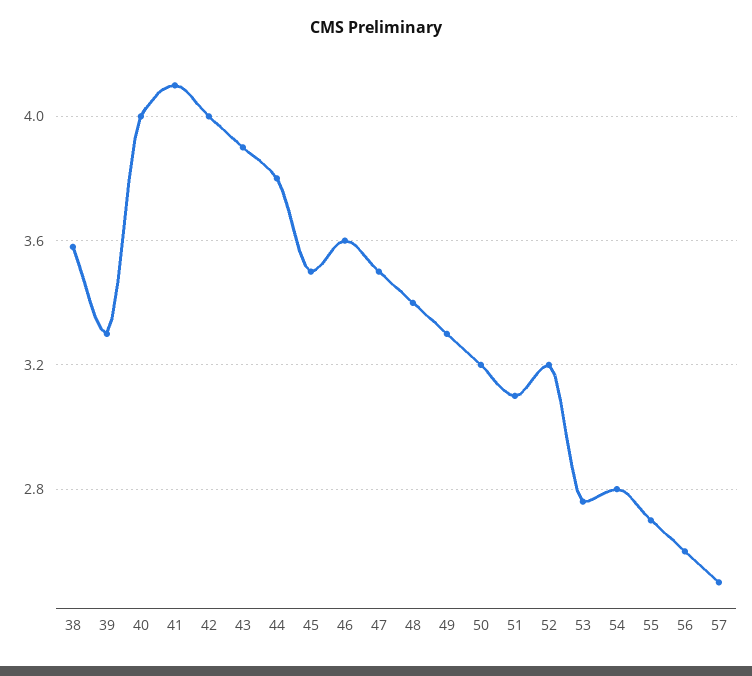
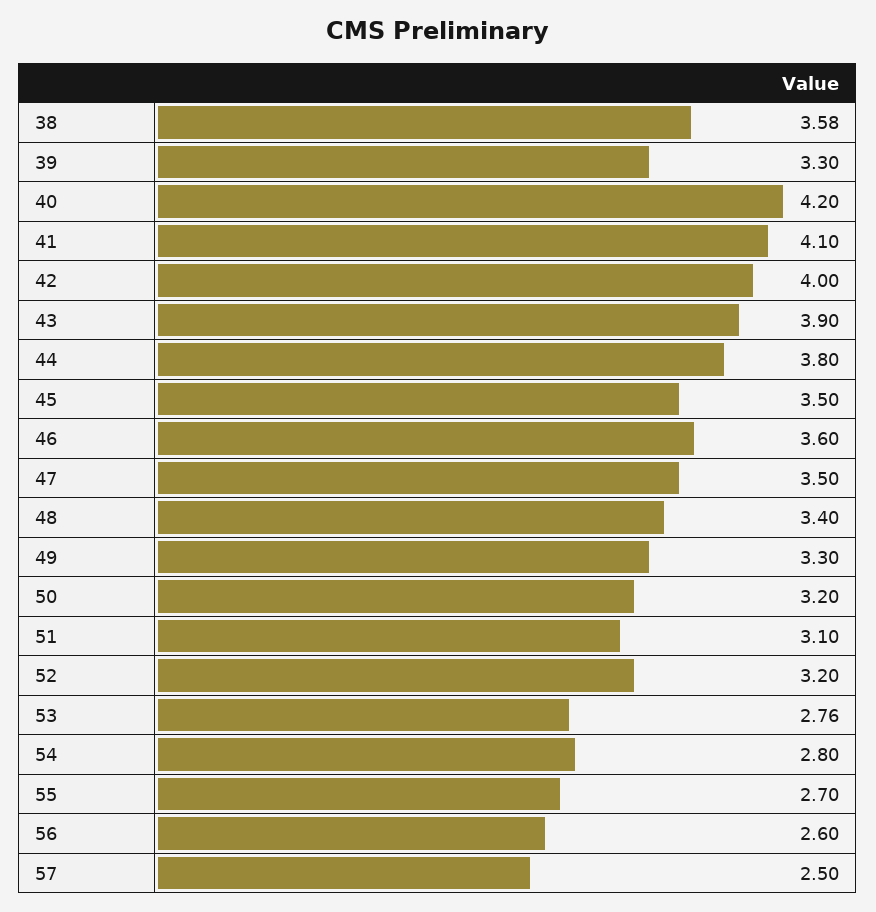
40: 4 -> 4.2

